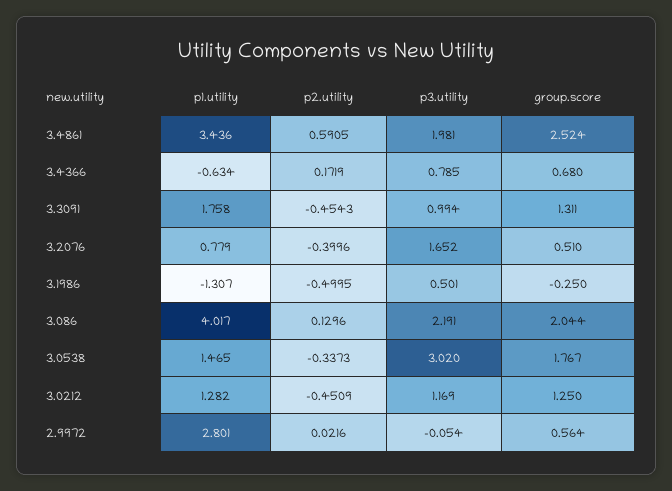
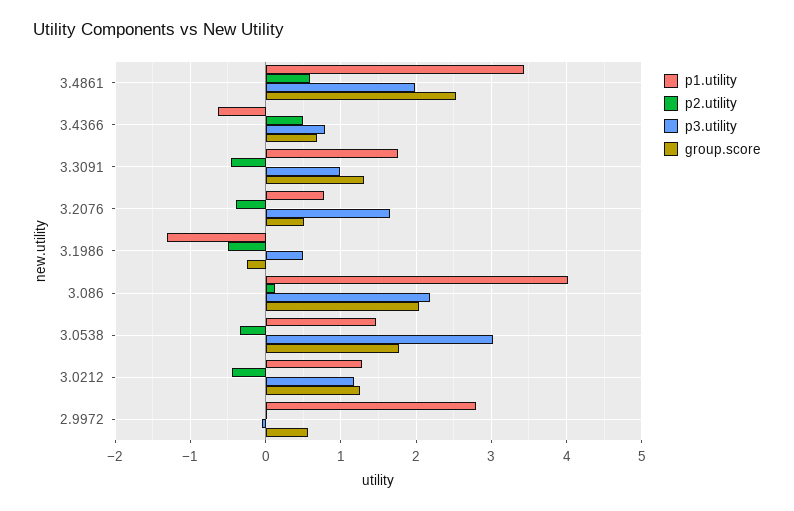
p2.utility, 3.4366: 0.1719 -> 0.5

